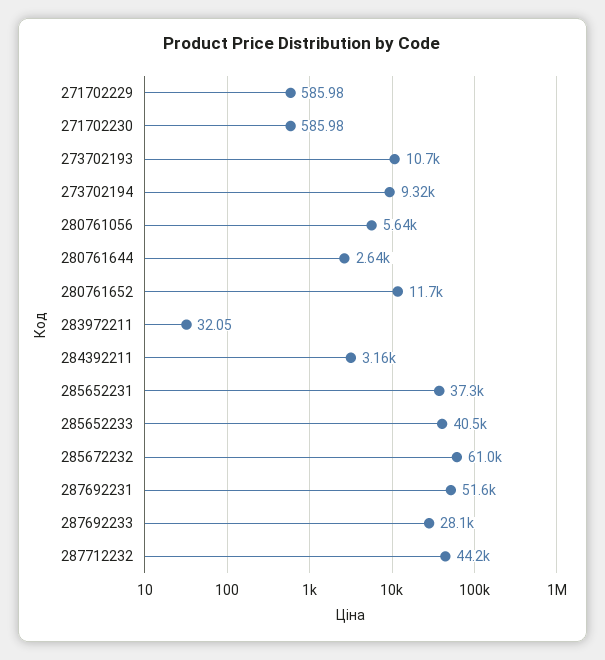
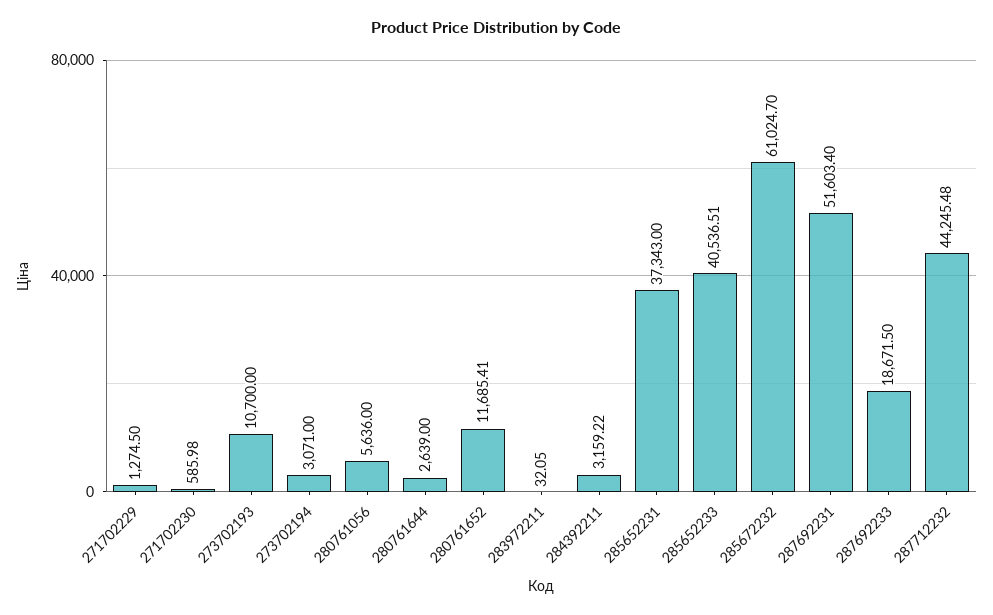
271702229: 585.98 -> 1274.5
273702194: 9320 -> 3071
287692233: 28100 -> 18671.5

